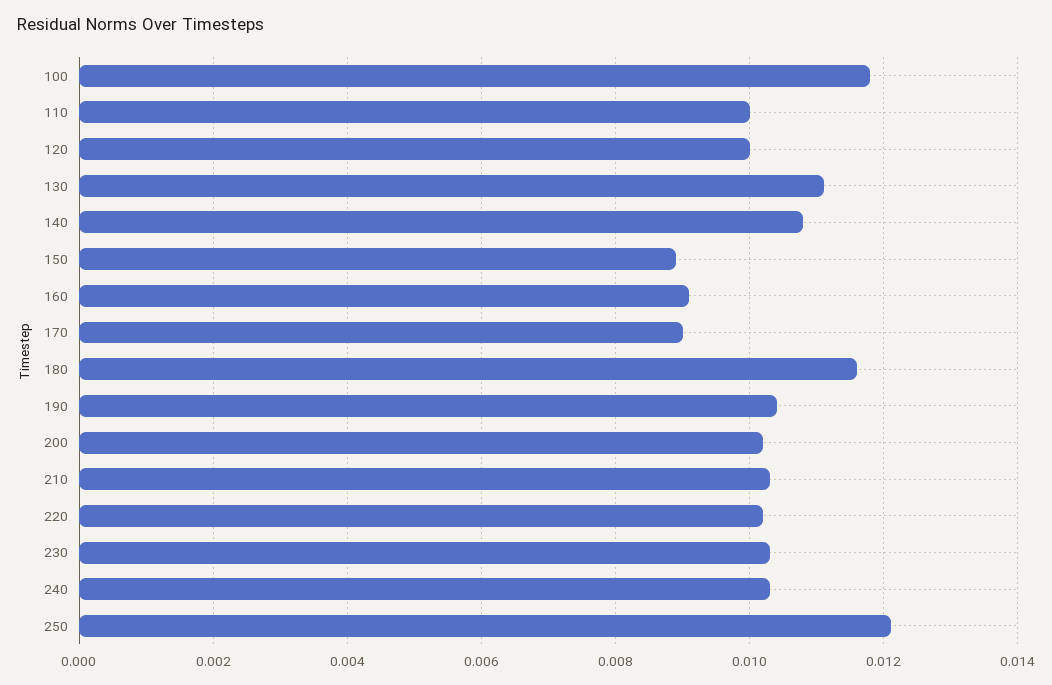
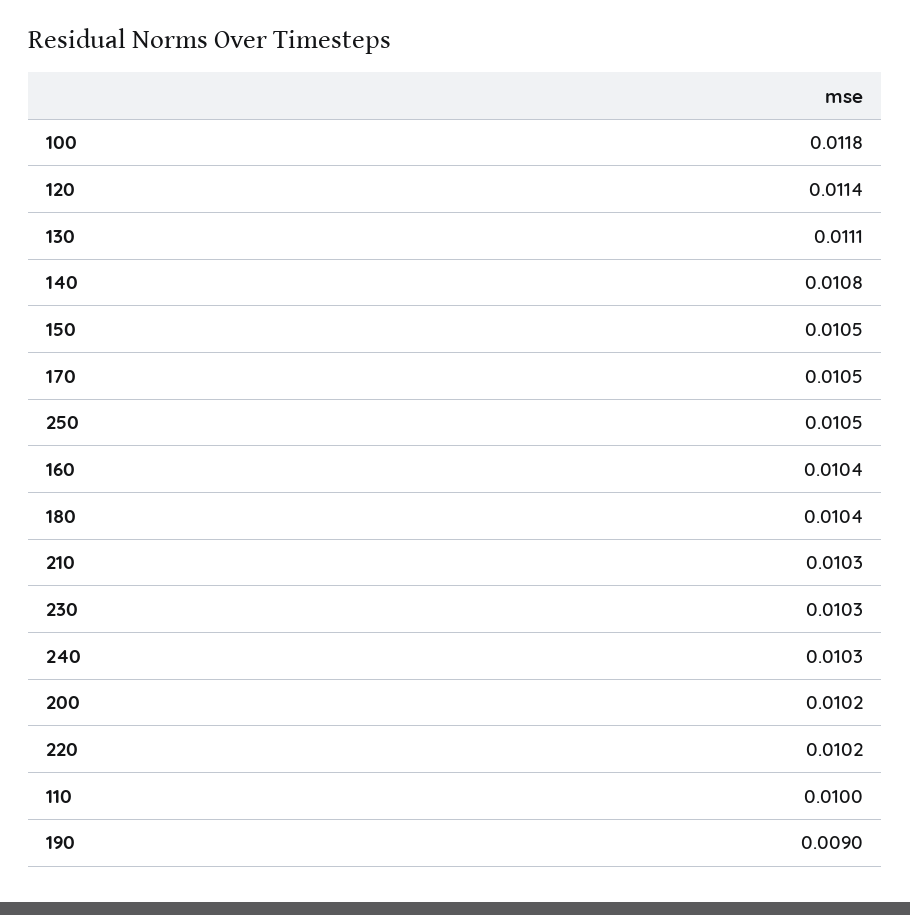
120: 0.01 -> 0.0114
150: 0.009 -> 0.0105
160: 0.009 -> 0.0104
170: 0.009 -> 0.0105
180: 0.0115 -> 0.0104
190: 0.0105 -> 0.009
250: 0.012 -> 0.0105

